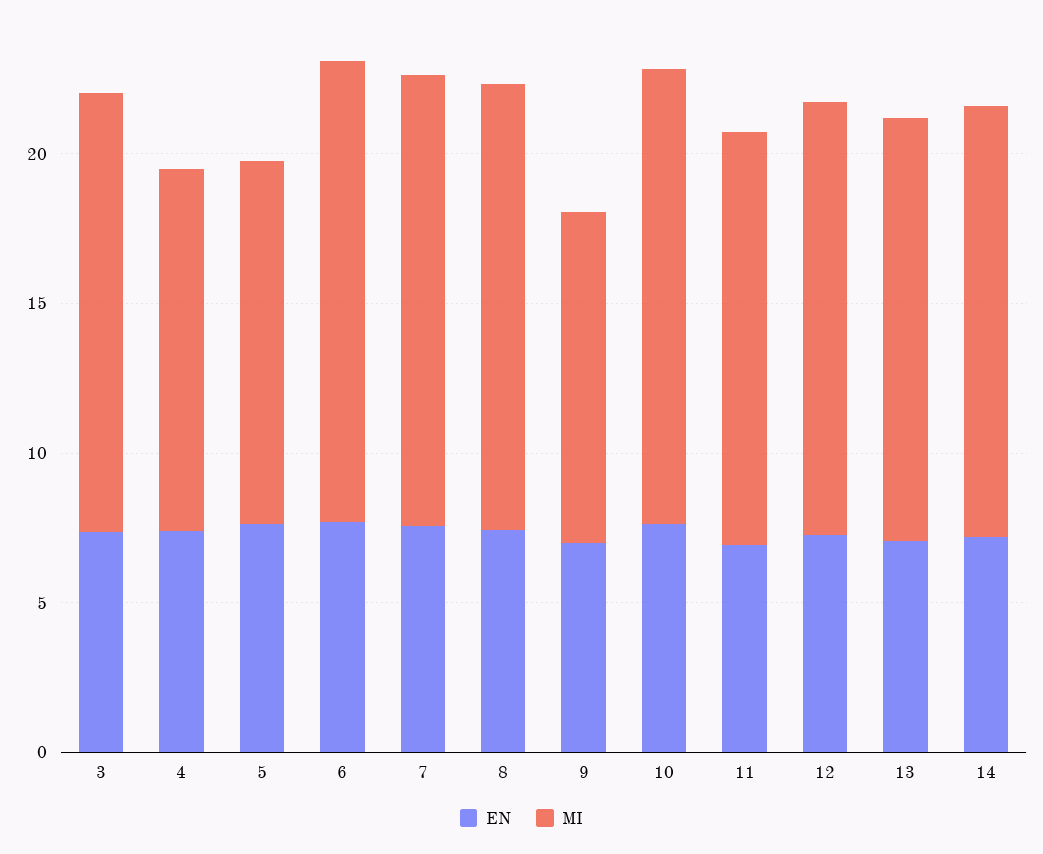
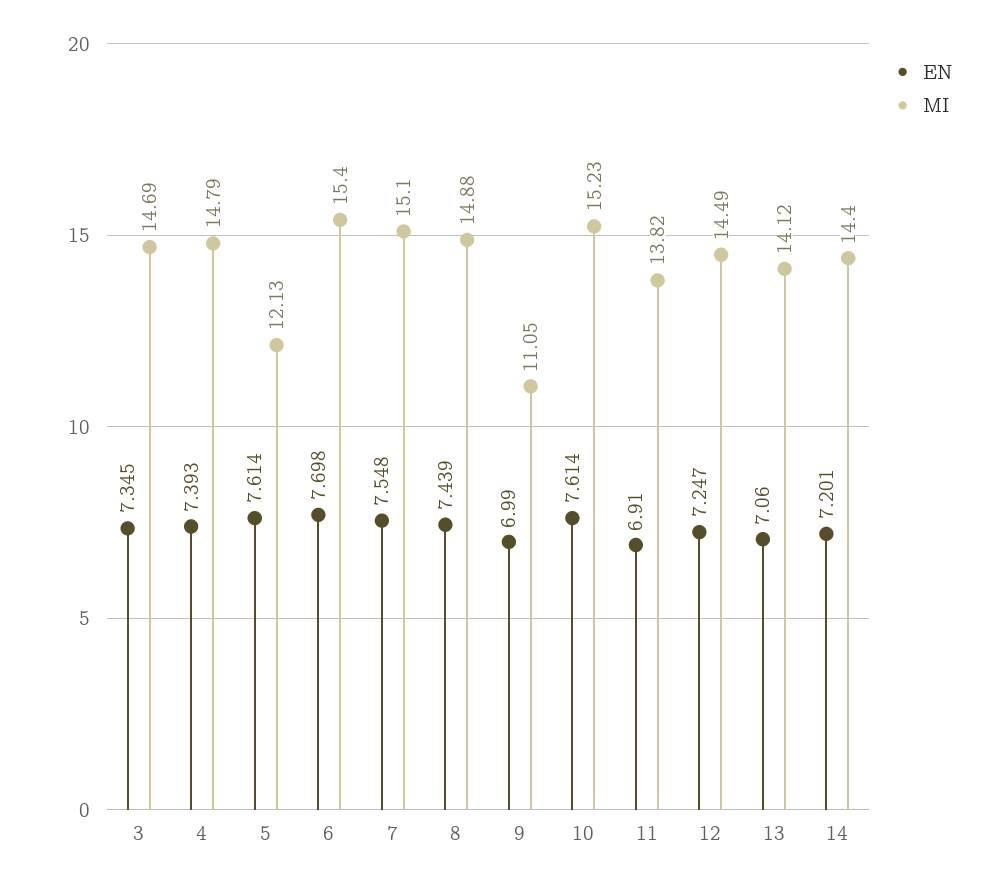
MI, 4: 12 -> 14.79

